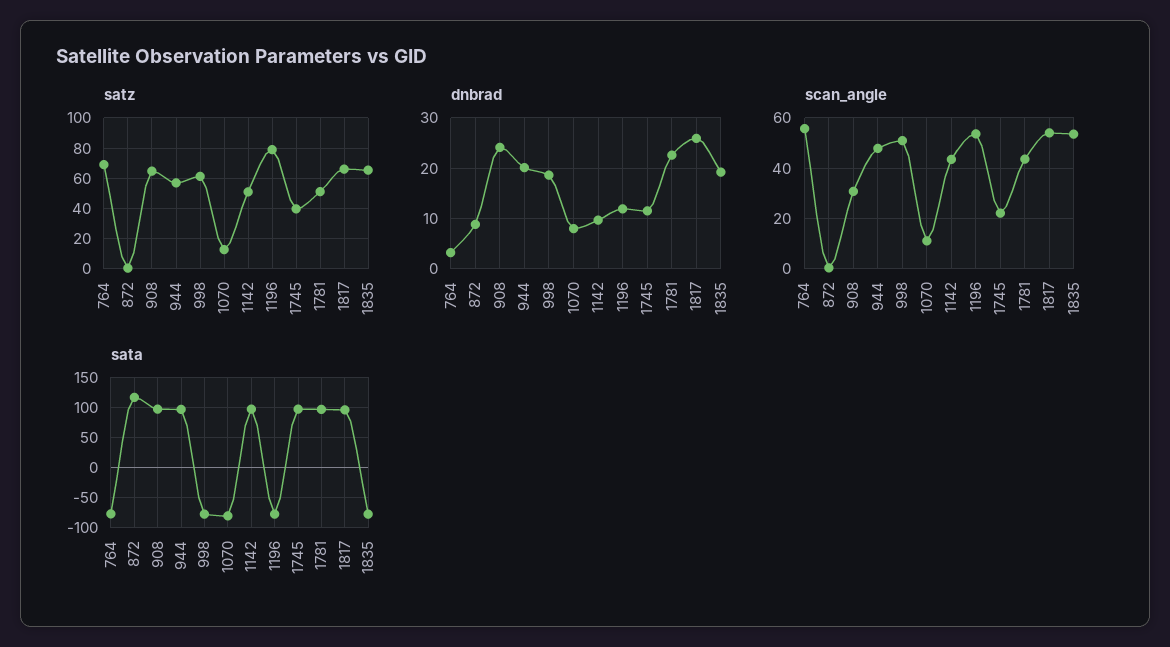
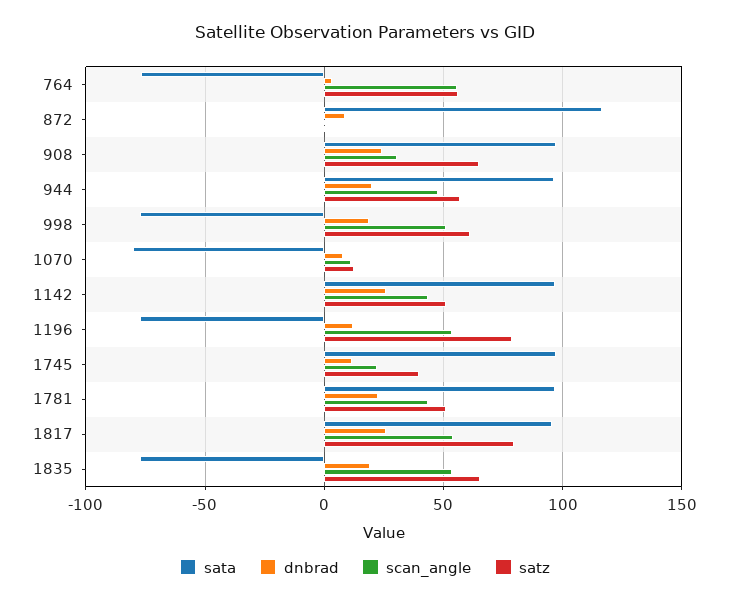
satz, 764: 70 -> 55
satz, 1817: 65 -> 80
dnbrad, 1142: 10 -> 25

